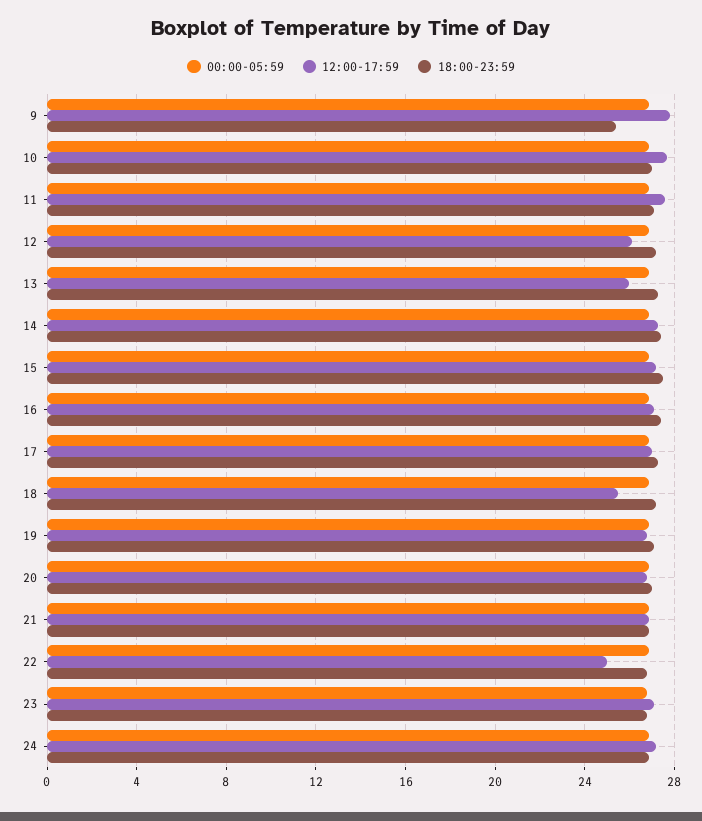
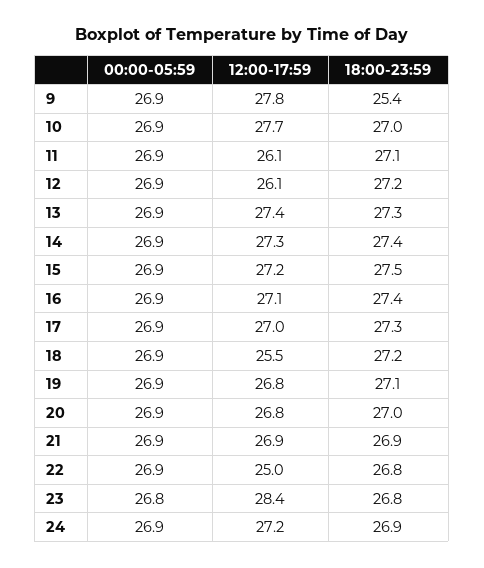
12:00-17:59, 11: 27.5 -> 26.1
12:00-17:59, 13: 26 -> 27.4
12:00-17:59, 23: 27 -> 28.4

